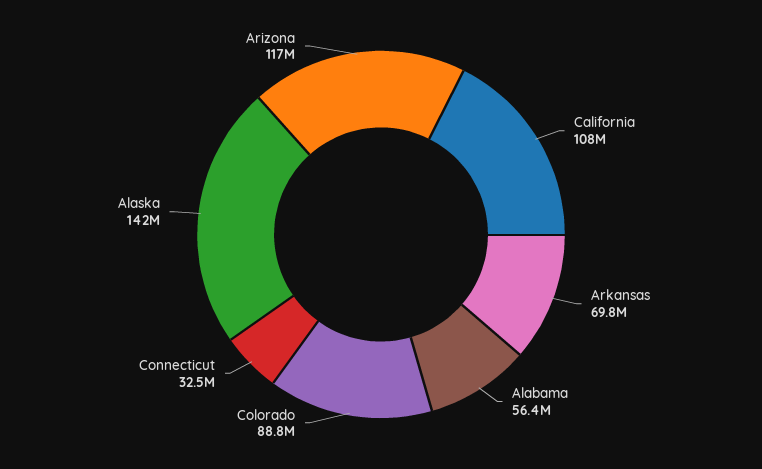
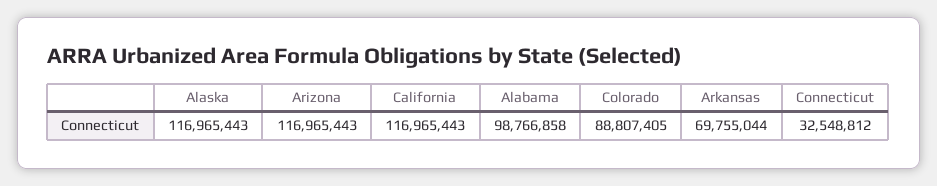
California: 108000000 -> 116965443
Alabama: 56400000 -> 98766858
Alaska: 142000000 -> 116965443

